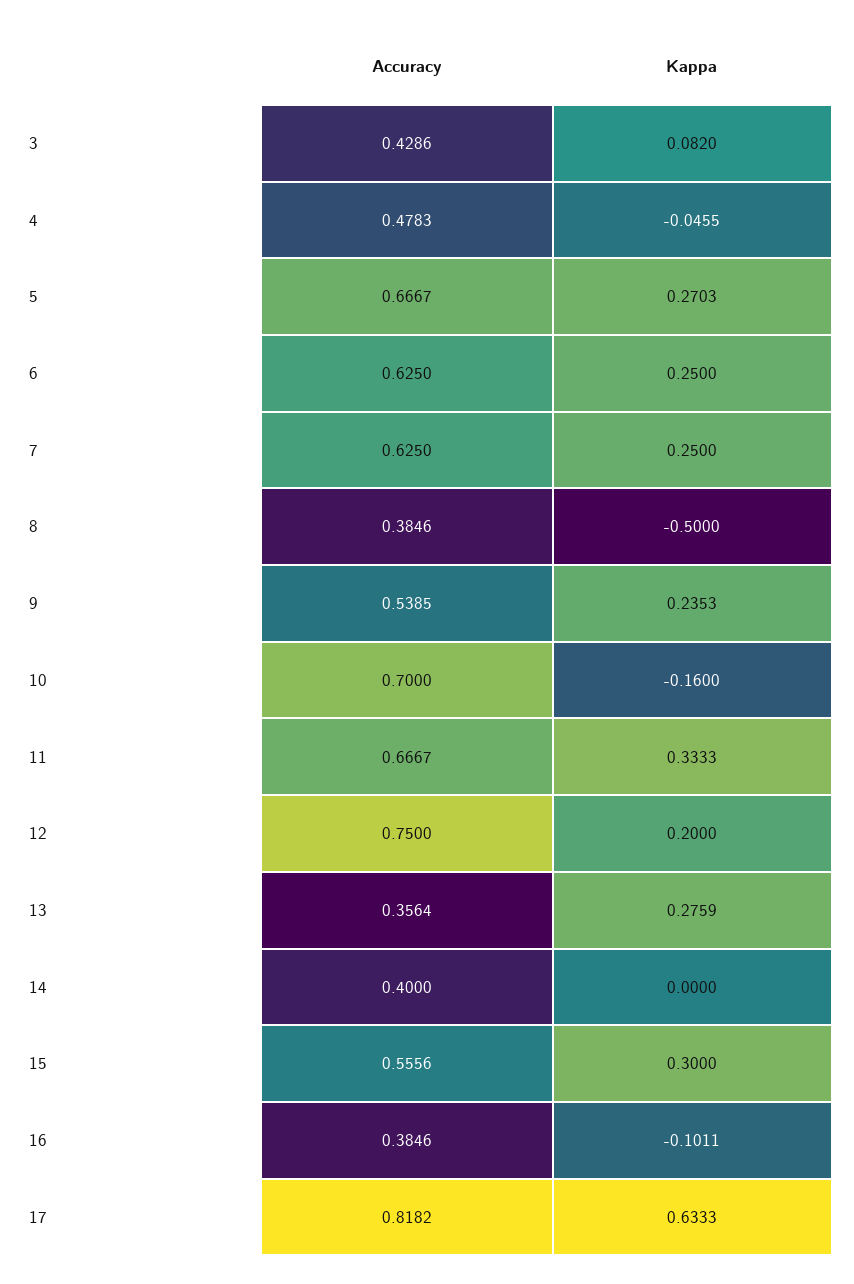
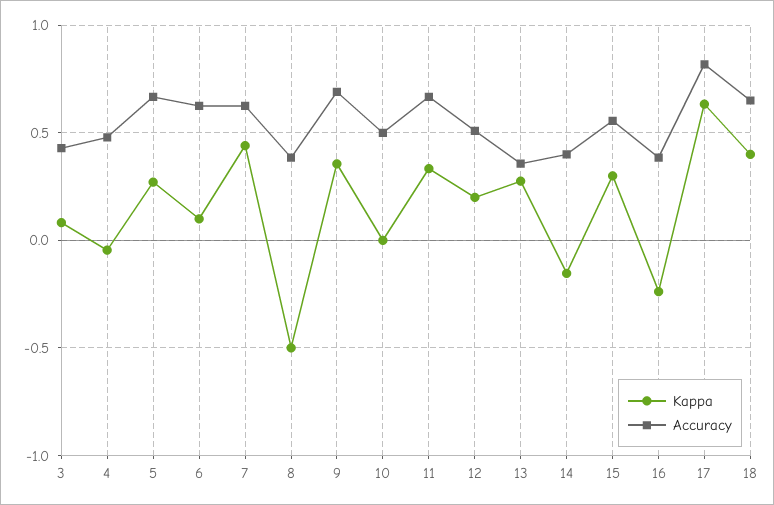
Kappa, 6: 0.25 -> 0.1
Kappa, 7: 0.25 -> 0.45
Accuracy, 9: 0.5385 -> 0.7
Kappa, 9: 0.2353 -> 0.35
Accuracy, 10: 0.7 -> 0.5
Kappa, 10: -0.16 -> 0
Accuracy, 12: 0.75 -> 0.5
Kappa, 14: 0 -> -0.15
Kappa, 16: -0.1011 -> -0.25
Kappa, 18: none -> 0.4
Accuracy, 18: none -> 0.65

